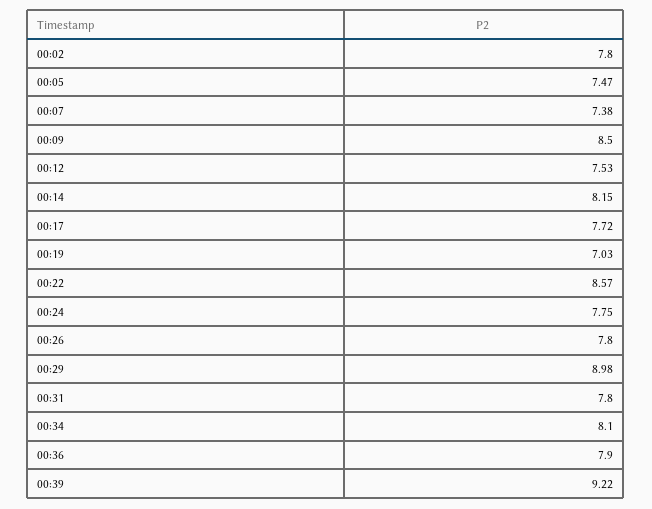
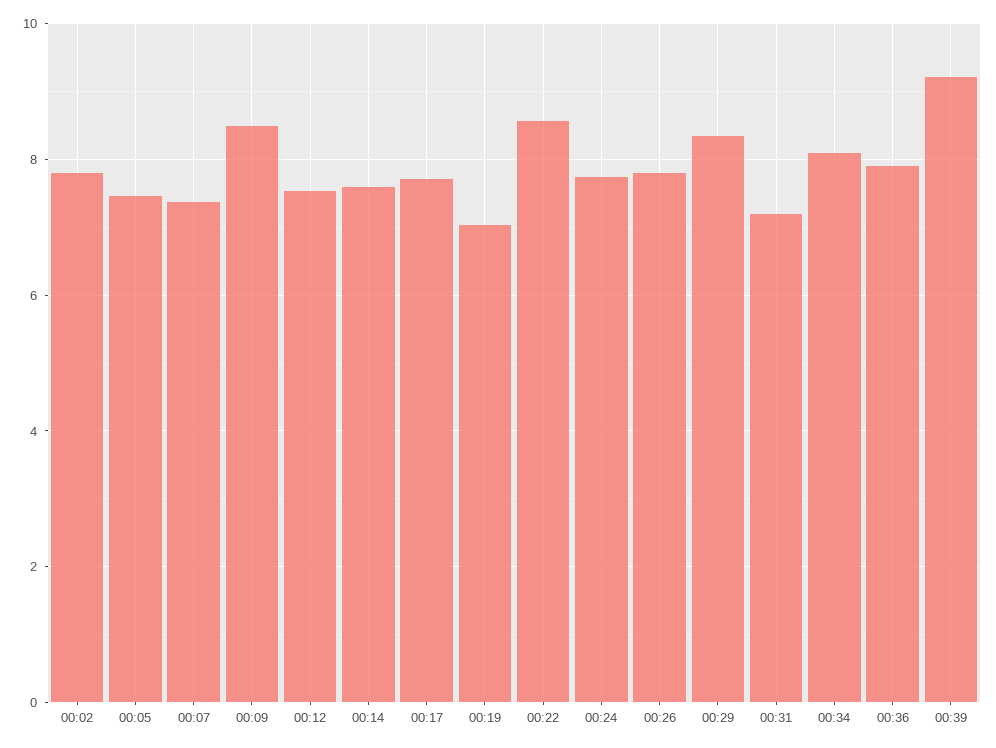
00:14: 8.15 -> 7.6
00:29: 8.98 -> 8.4
00:31: 7.8 -> 7.2

